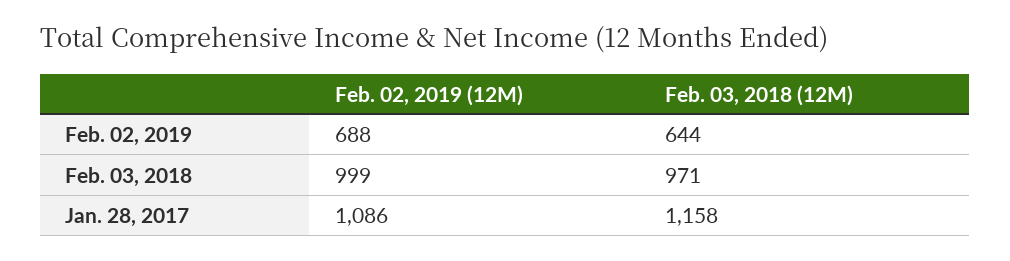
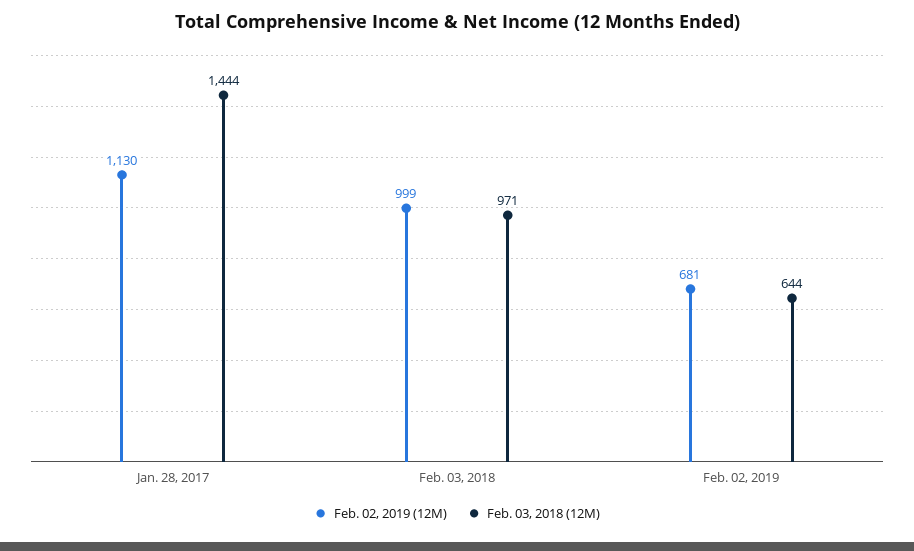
Feb. 02, 2019 (12M), Feb. 02, 2019: 688 -> 681
Feb. 02, 2019 (12M), Jan. 28, 2017: 1086 -> 1130
Feb. 03, 2018 (12M), Jan. 28, 2017: 1158 -> 1444

